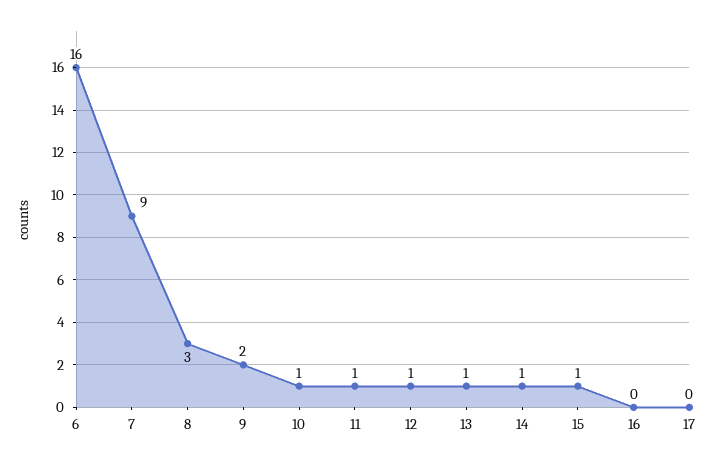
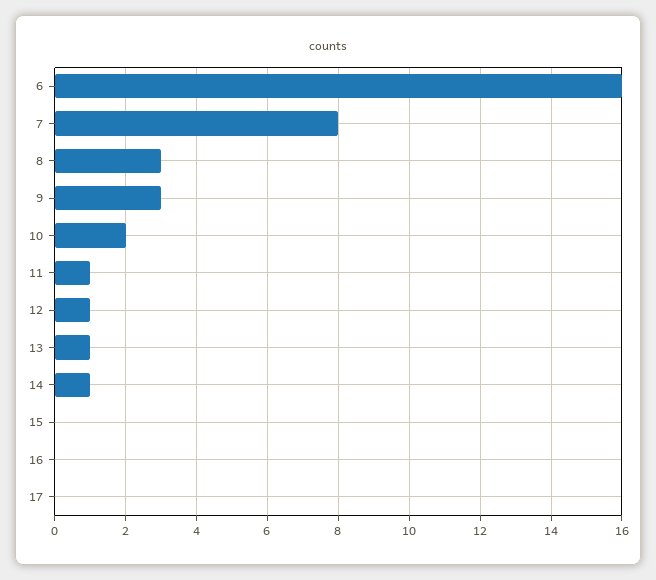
7: 9 -> 8
9: 2 -> 3
10: 1 -> 2
15: 1 -> 0

